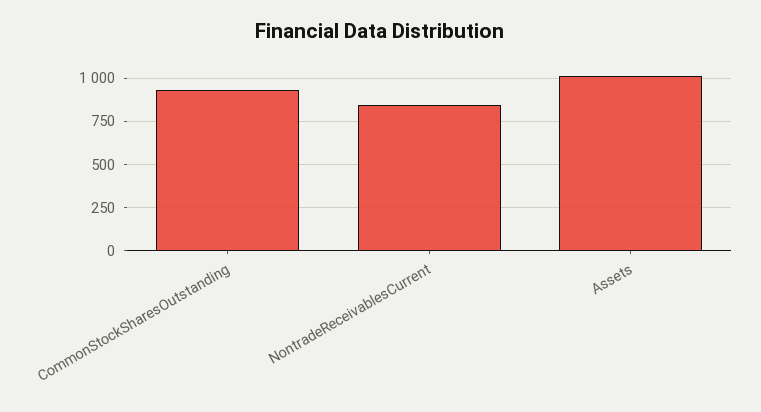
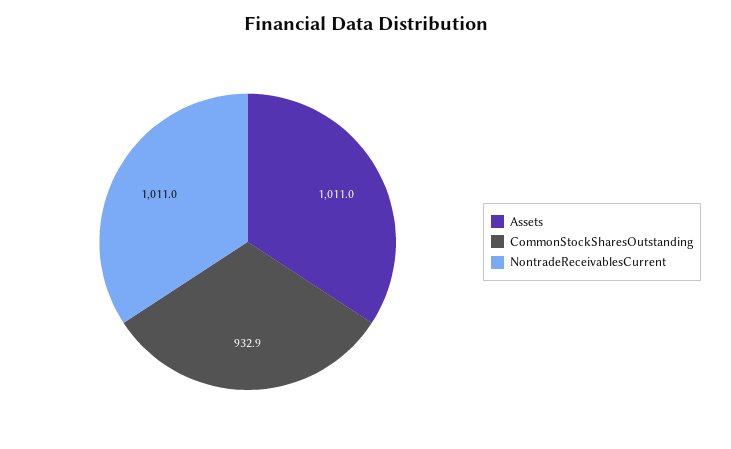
NontradeReceivablesCurrent: 850 -> 1011

